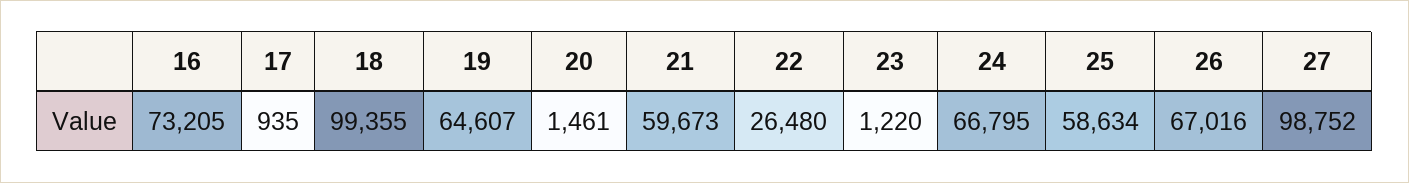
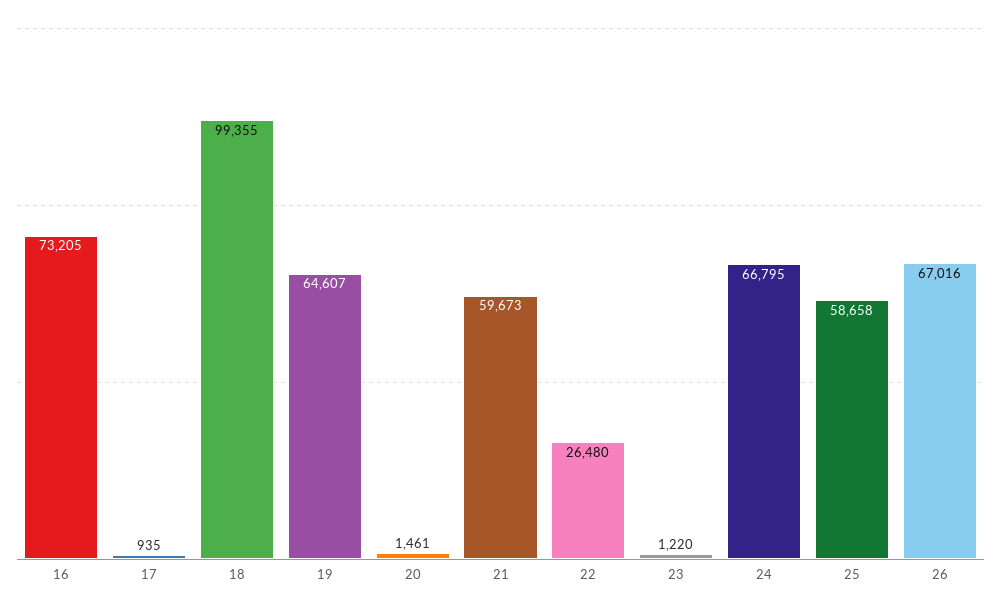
25: 58634 -> 58658
27: 98752 -> none

